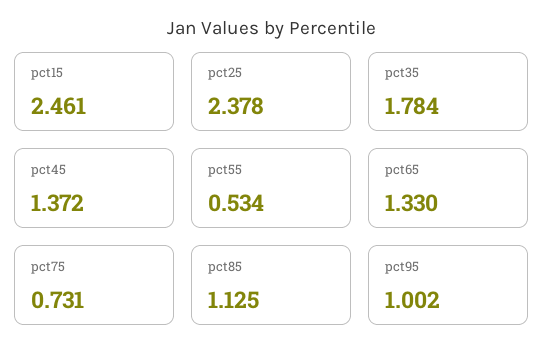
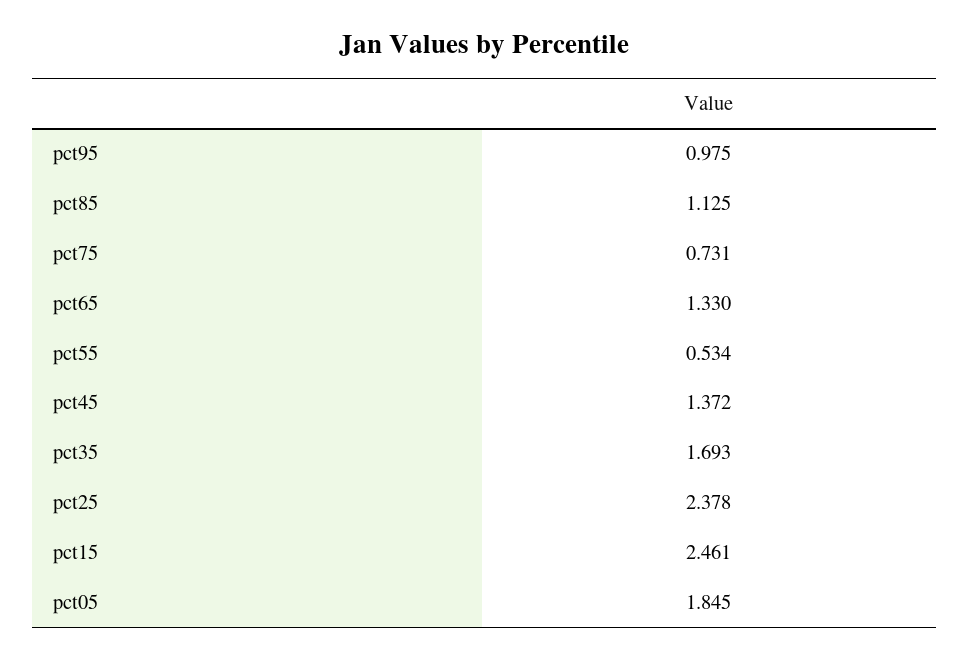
pct35: 1.784 -> 1.693
pct95: 1.002 -> 0.975
pct05: none -> 1.845

